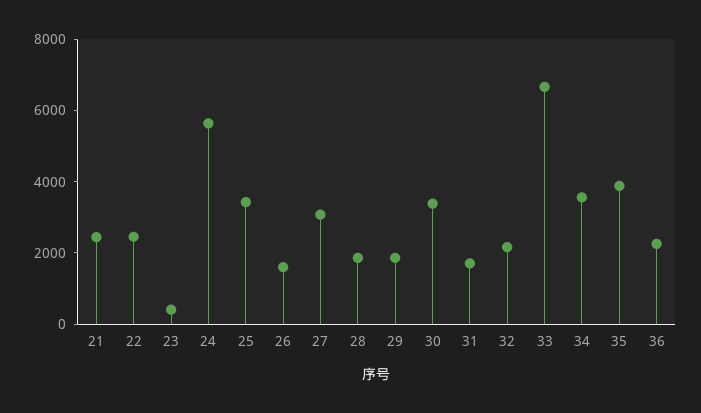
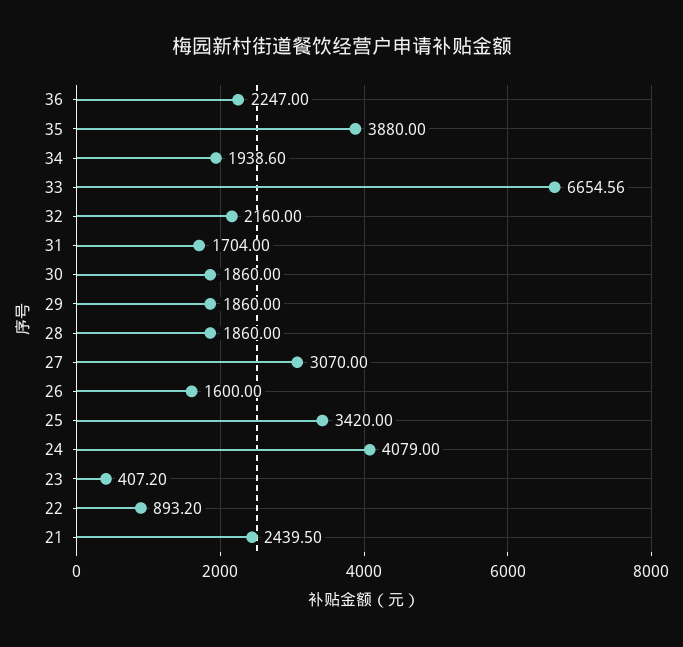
22: 2500 -> 893.2
24: 5500 -> 4079
30: 3500 -> 1860
34: 3500 -> 1938.6

